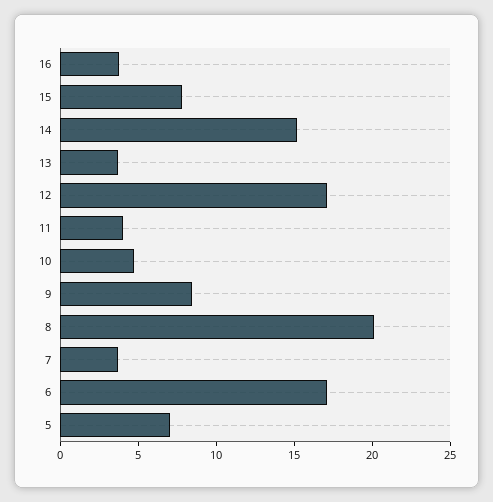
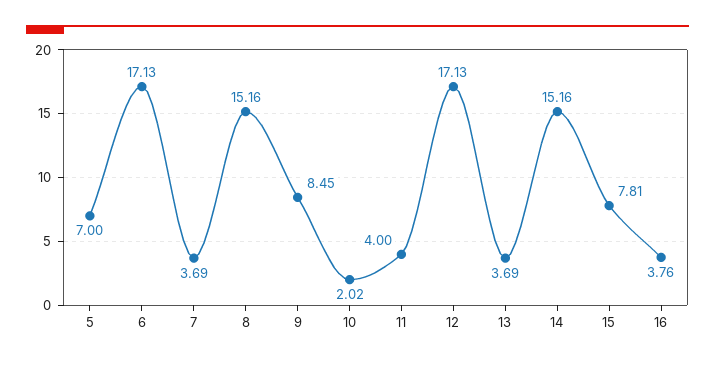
10: 5 -> 2.02
8: 20 -> 15.16

